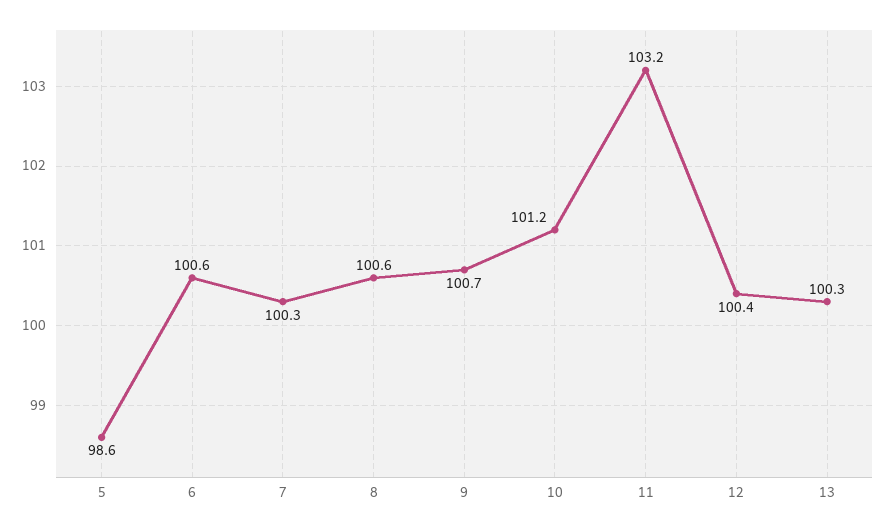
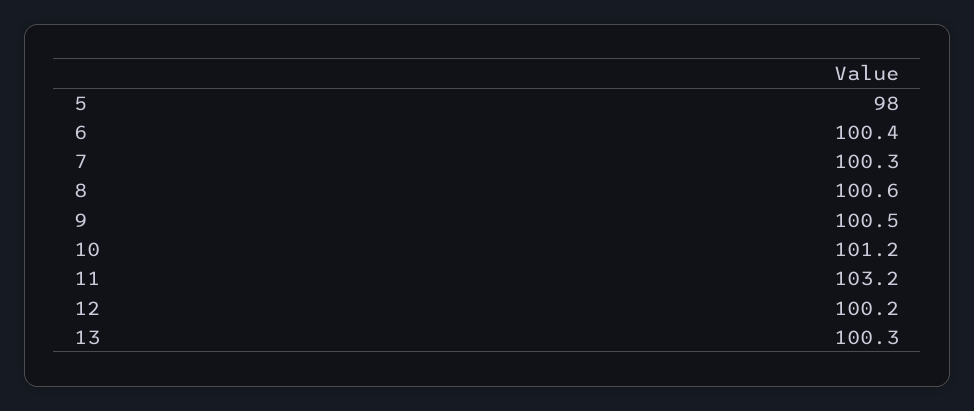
5: 98.6 -> 98
6: 100.6 -> 100.4
9: 100.7 -> 100.5
12: 100.4 -> 100.2

